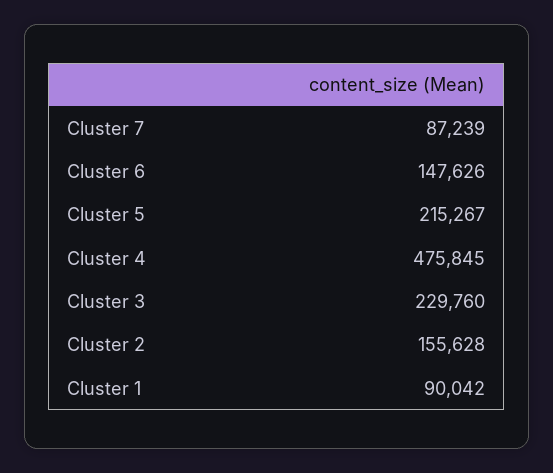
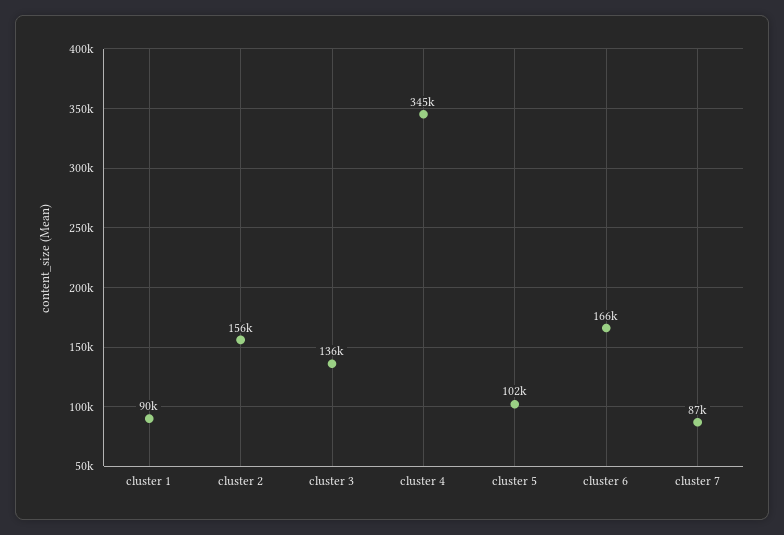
Cluster 6: 147626 -> 166000
Cluster 5: 215267 -> 102000
Cluster 4: 475845 -> 345000
Cluster 3: 229760 -> 136000

